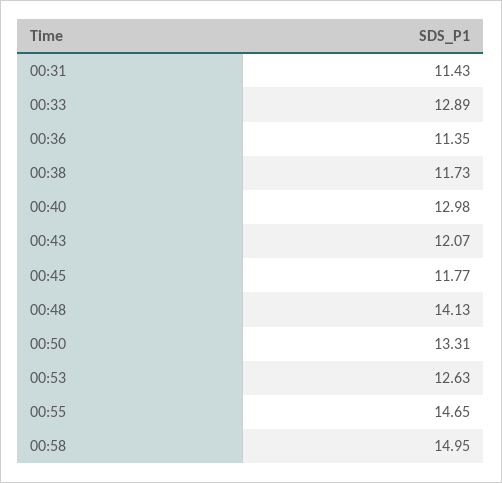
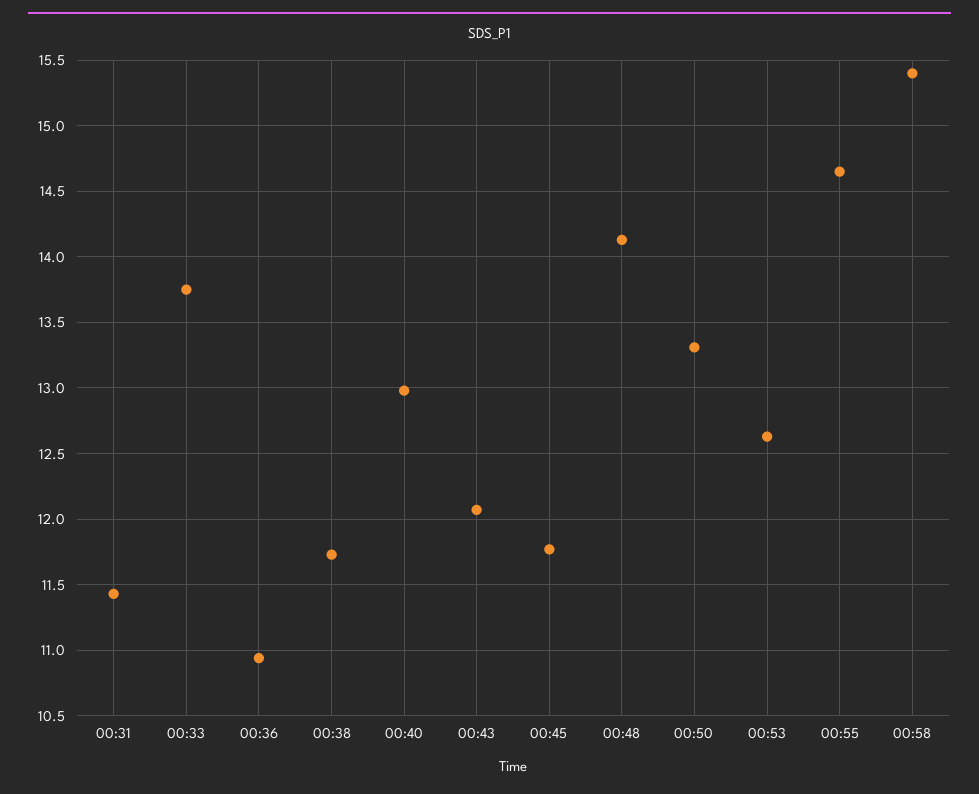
00:33: 12.89 -> 13.75
00:36: 11.35 -> 10.95
00:58: 14.95 -> 15.4

